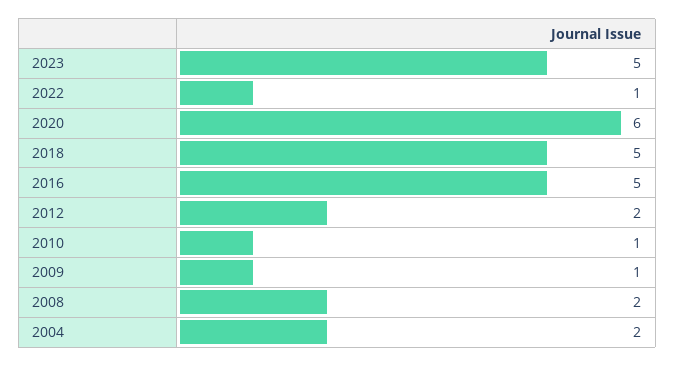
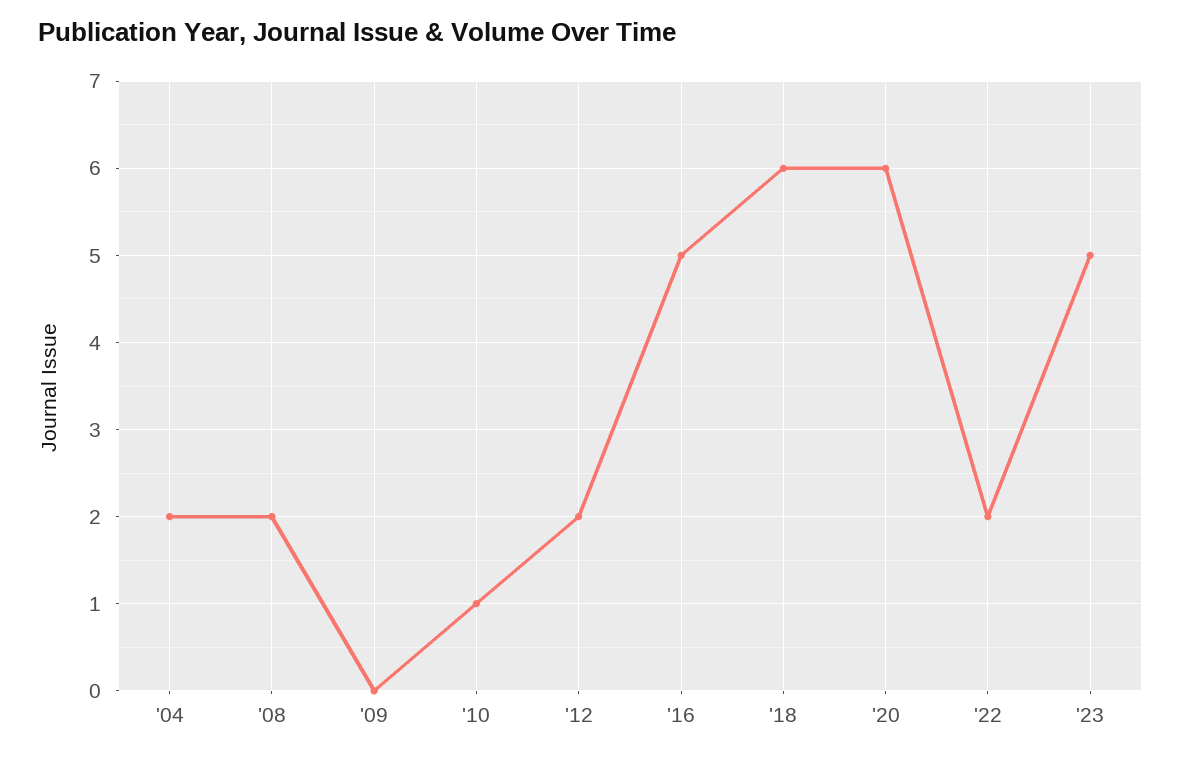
2022: 1 -> 2
2018: 5 -> 6
2009: 1 -> 0

